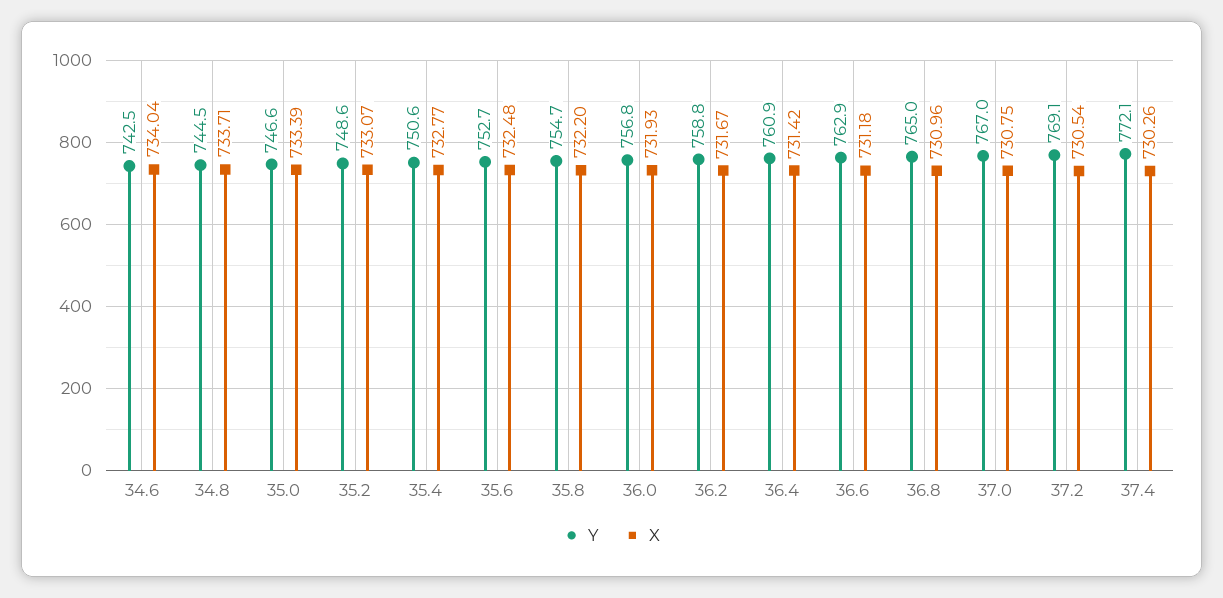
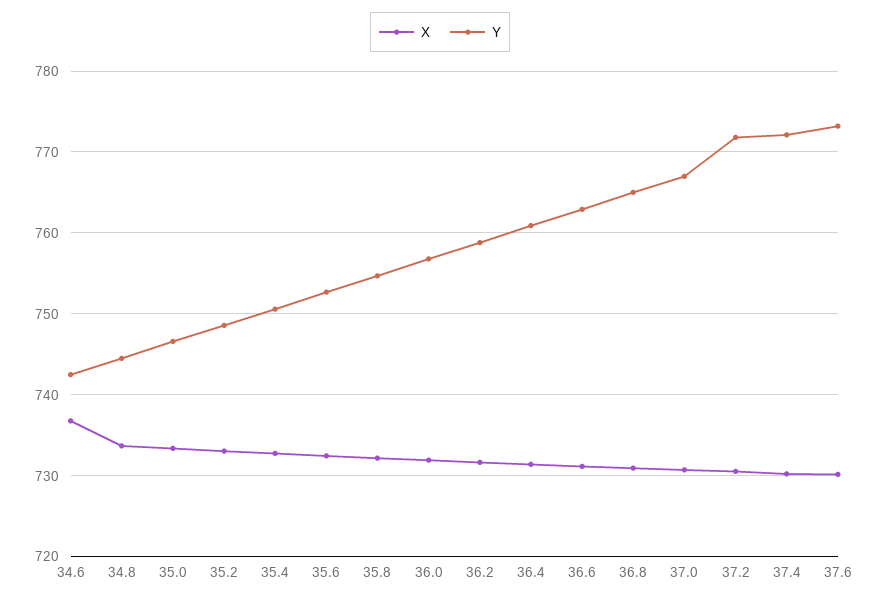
X, 34.6: 734.04 -> 737
Y, 37.2: 769.1 -> 772
X, 37.6: none -> 730
Y, 37.6: none -> 773

